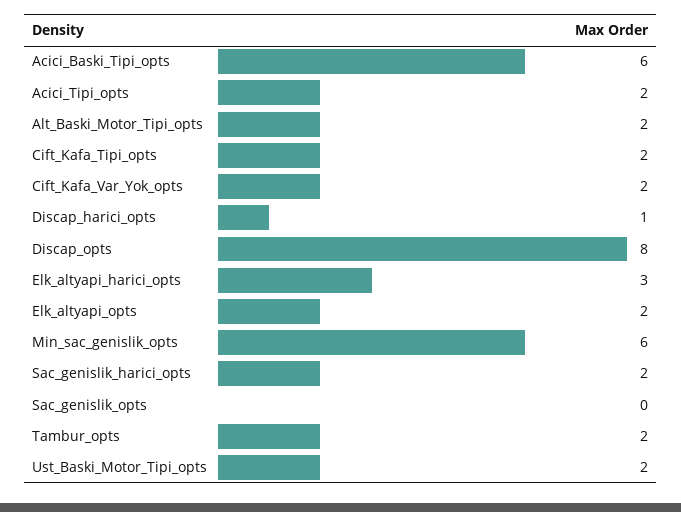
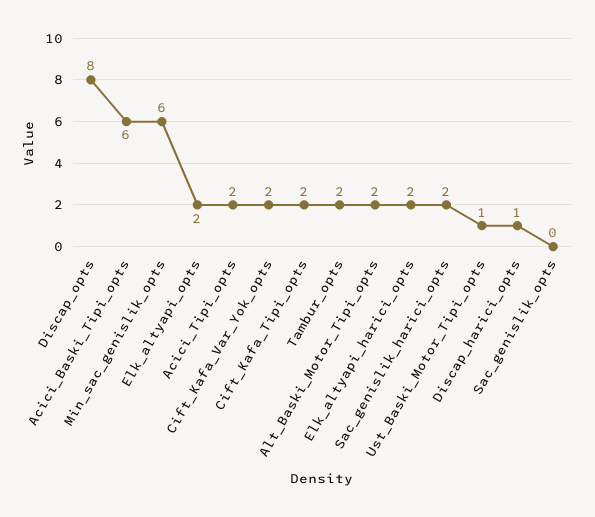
Elk_altyapi_harici_opts: 3 -> 2
Ust_Baski_Motor_Tipi_opts: 2 -> 1

